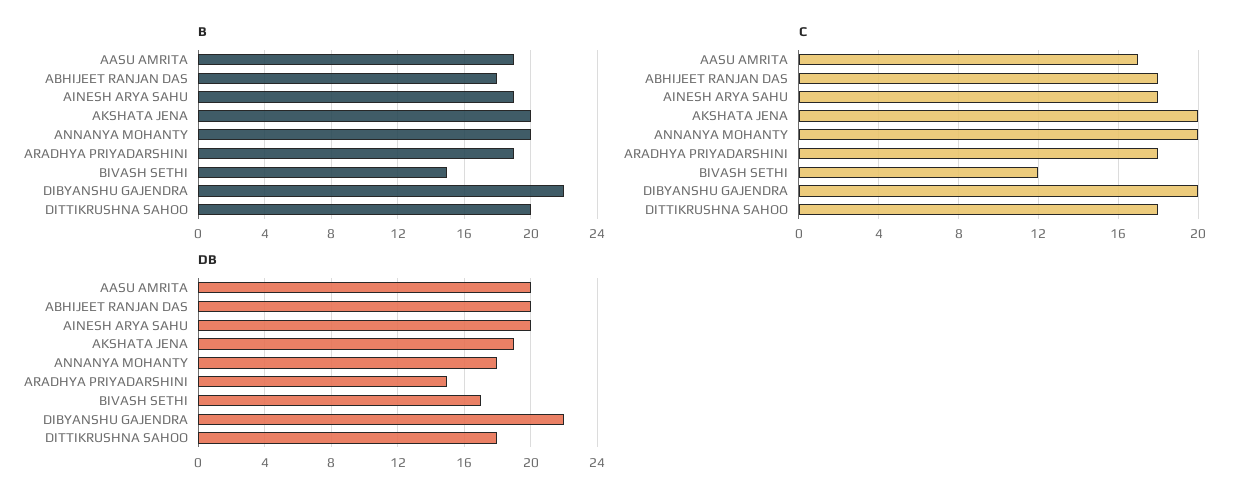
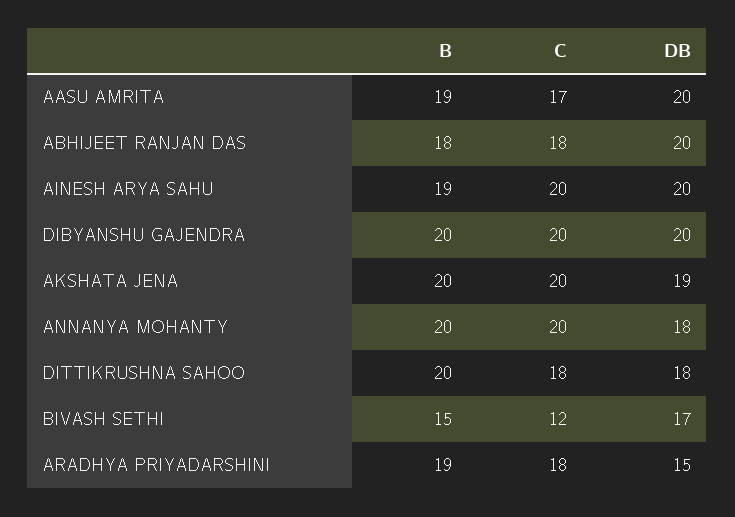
B, DIBYANSHU GAJENDRA: 22 -> 20
C, AINESH ARYA SAHU: 18 -> 20
DB, DIBYANSHU GAJENDRA: 22 -> 20

